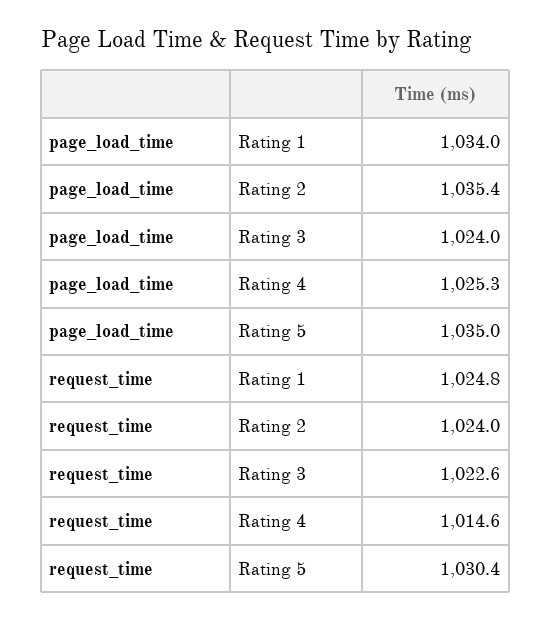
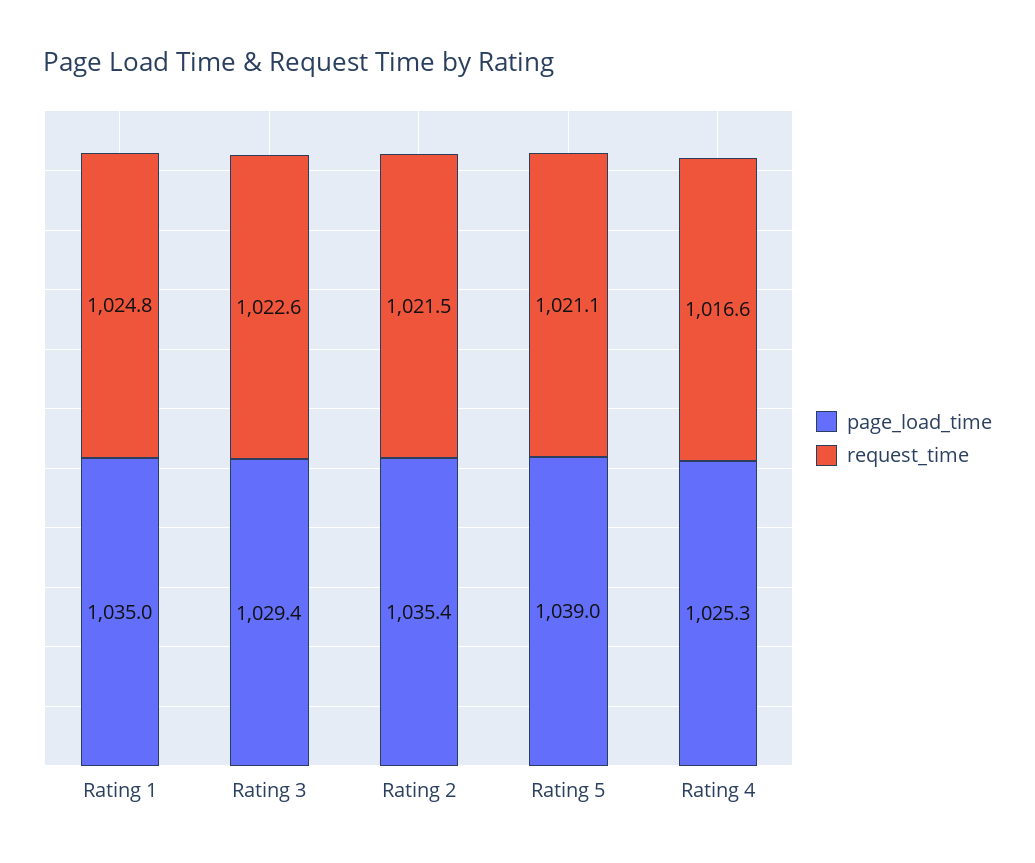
page_load_time, Rating 1: 1034 -> 1035
page_load_time, Rating 3: 1024 -> 1029.4
page_load_time, Rating 5: 1035 -> 1039
request_time, Rating 2: 1024 -> 1021.5
request_time, Rating 4: 1014.6 -> 1016.6
request_time, Rating 5: 1030.4 -> 1021.1

